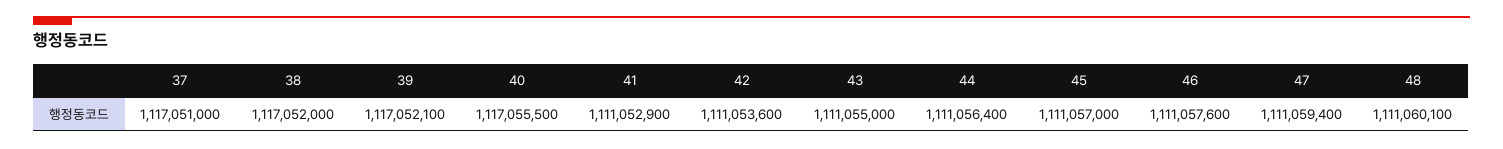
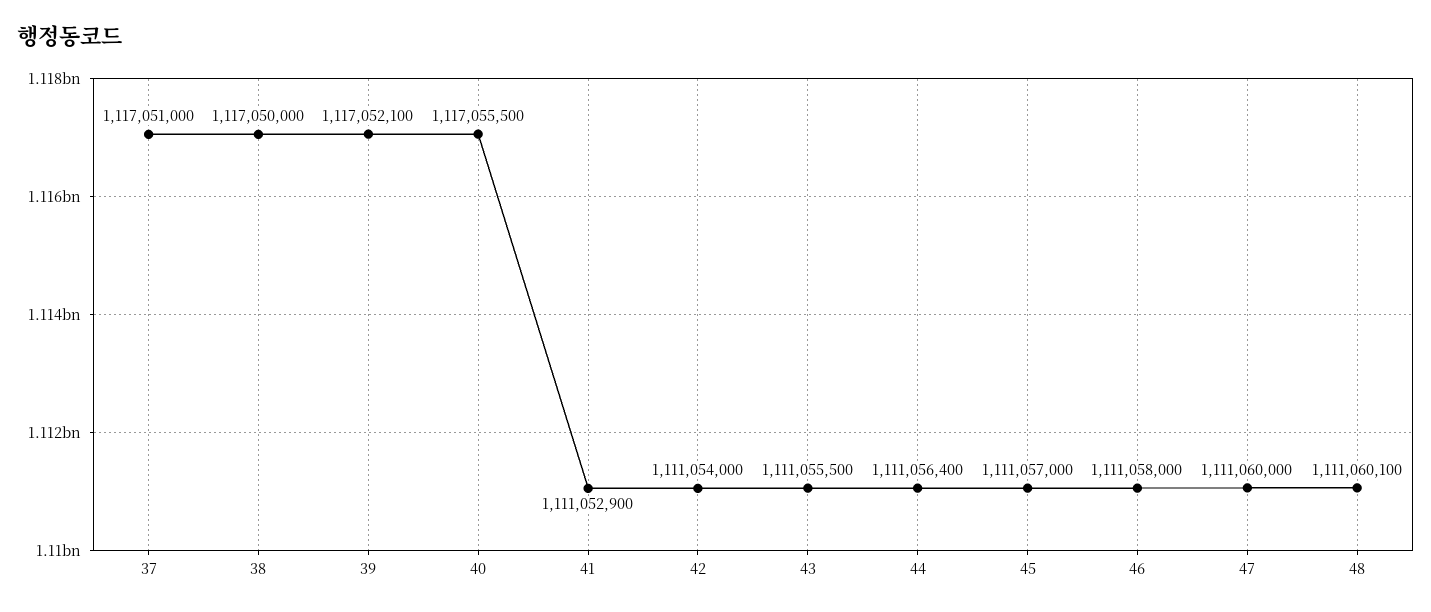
38: 1117052000 -> 1117050000
42: 1111053600 -> 1111054000
43: 1111055000 -> 1111055500
46: 1111057600 -> 1111058000
47: 1111059400 -> 1111060000

